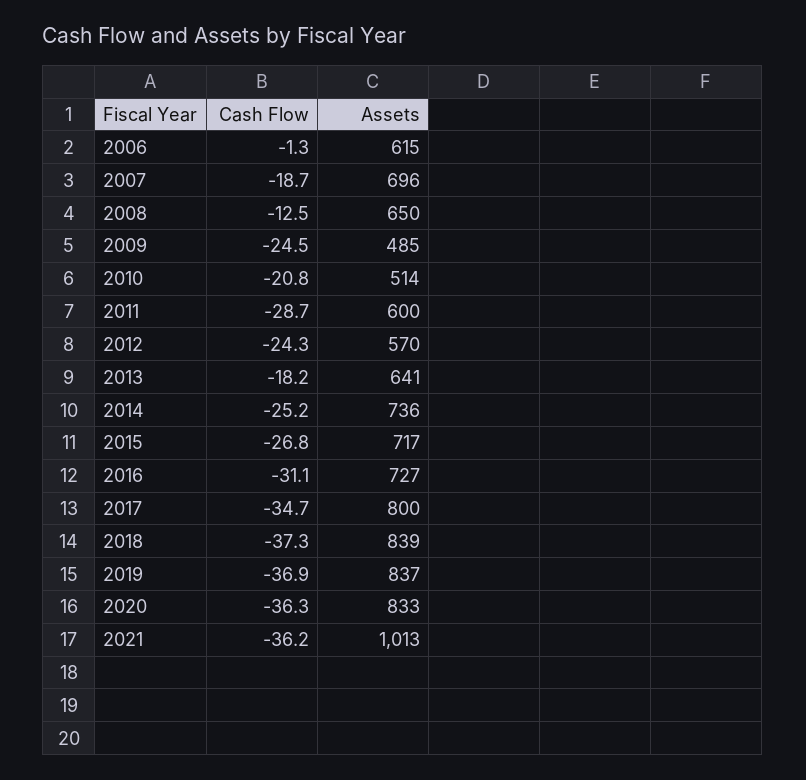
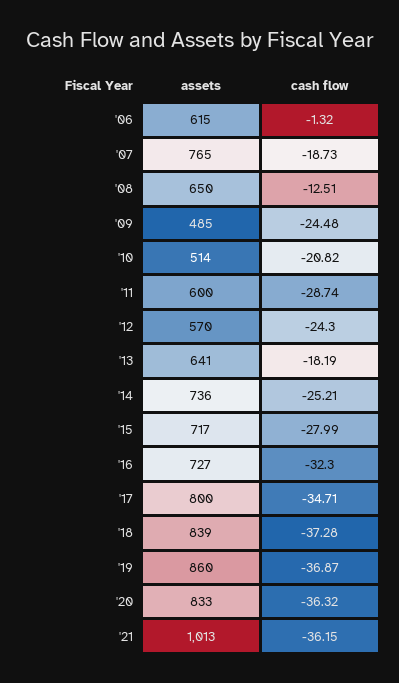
Assets, 2007: 696 -> 765
Cash Flow, 2015: -26.8 -> -27.99
Cash Flow, 2016: -31.1 -> -32.3
Assets, 2019: 837 -> 860

